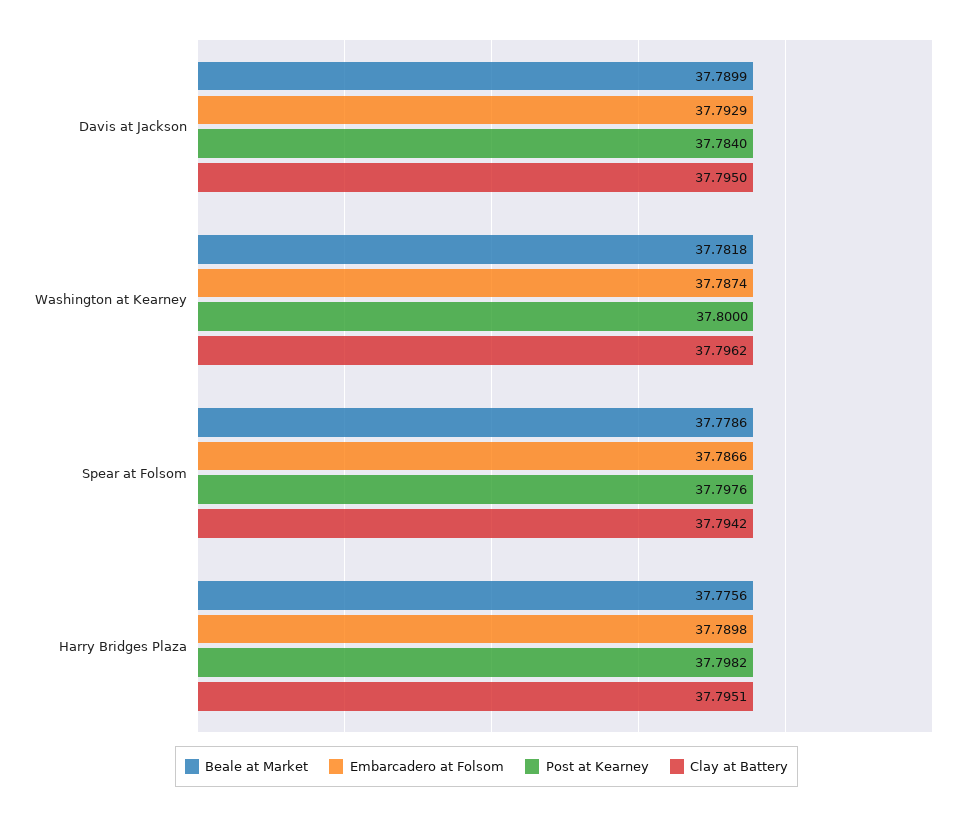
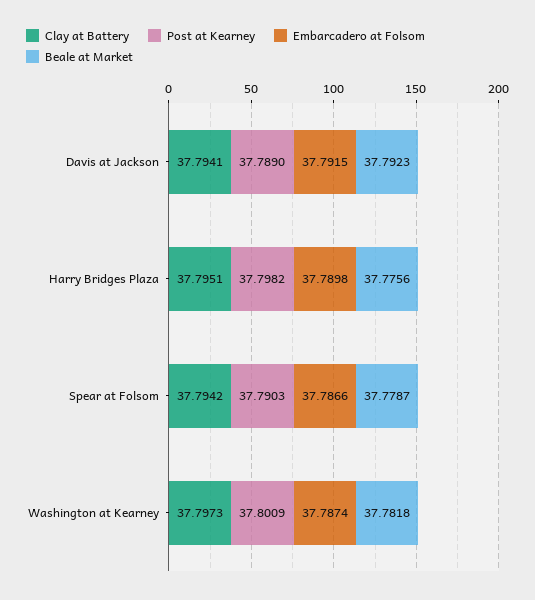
Beale at Market, Davis at Jackson: 37.7899 -> 37.7923
Embarcadero at Folsom, Davis at Jackson: 37.7929 -> 37.7915
Post at Kearney, Davis at Jackson: 37.784 -> 37.789
Clay at Battery, Davis at Jackson: 37.795 -> 37.7941
Post at Kearney, Washington at Kearney: 37.8 -> 37.8009
Clay at Battery, Washington at Kearney: 37.7962 -> 37.7973
Beale at Market, Spear at Folsom: 37.7786 -> 37.7787
Post at Kearney, Spear at Folsom: 37.7976 -> 37.7903

